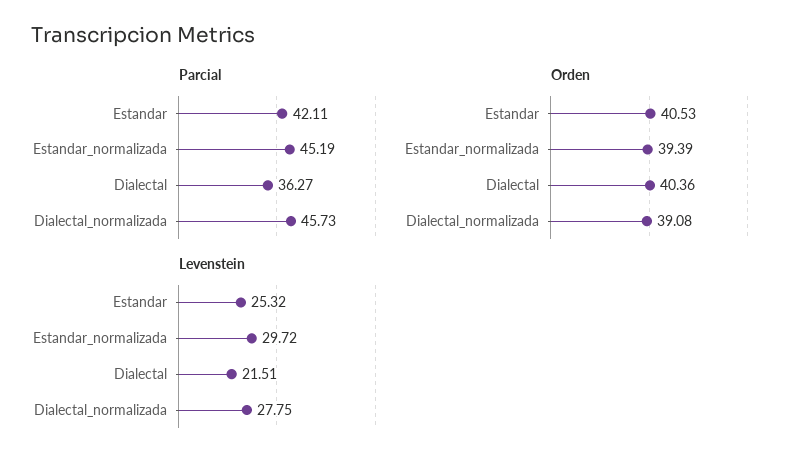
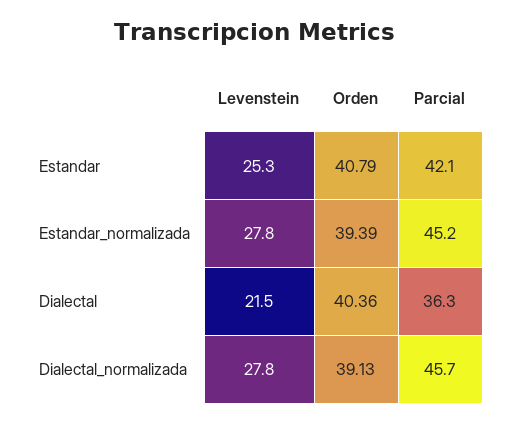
Orden, Estandar: 40.53 -> 40.79
Orden, Dialectal_normalizada: 39.08 -> 39.13
Levenstein, Estandar_normalizada: 29.72 -> 27.8

